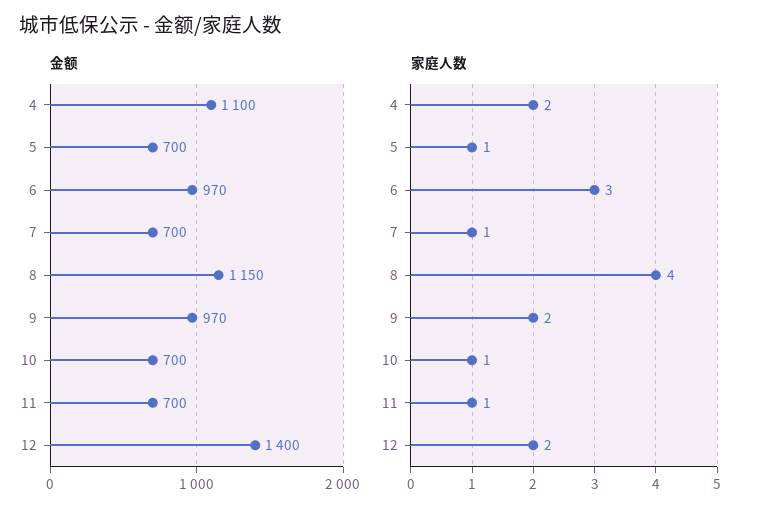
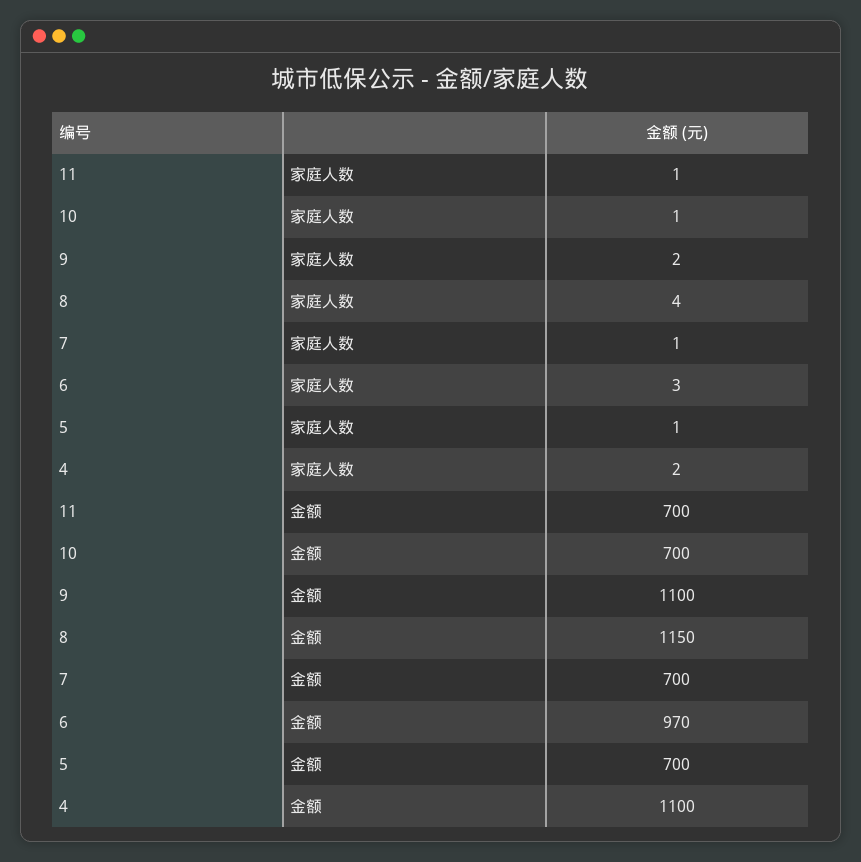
金额, 9: 970 -> 1100
金额, 12: 1400 -> none
家庭人数, 12: 2 -> none

